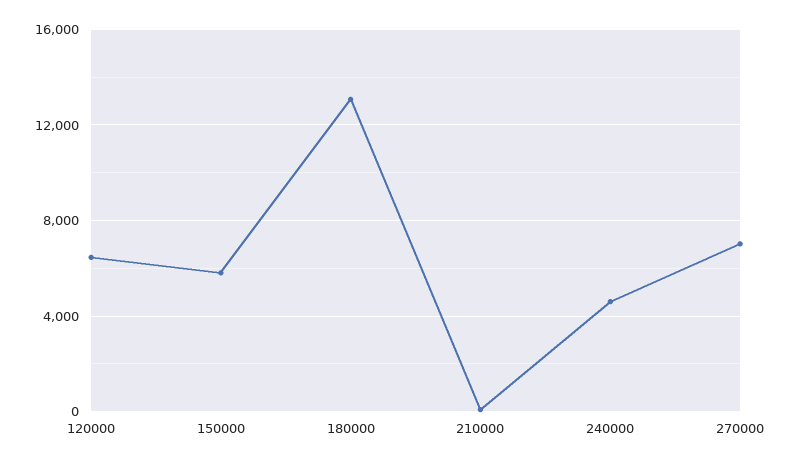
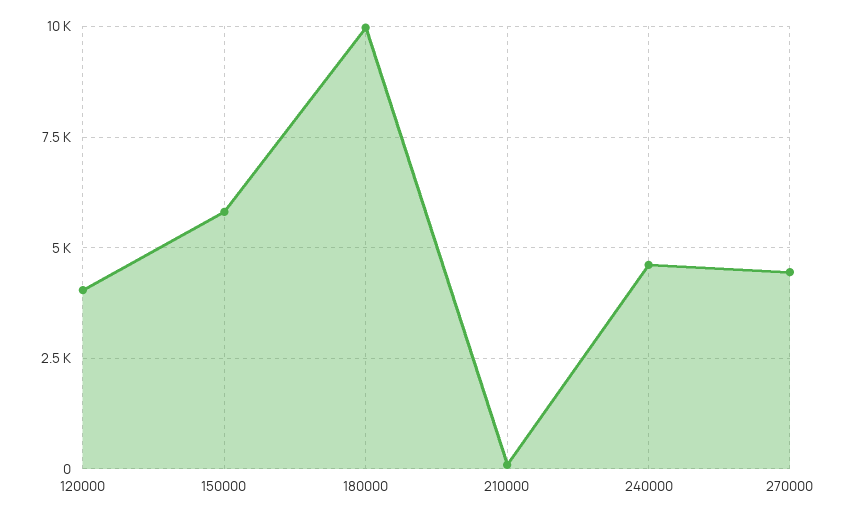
120000: 6500 -> 4000
180000: 13000 -> 10000
270000: 7000 -> 4500

